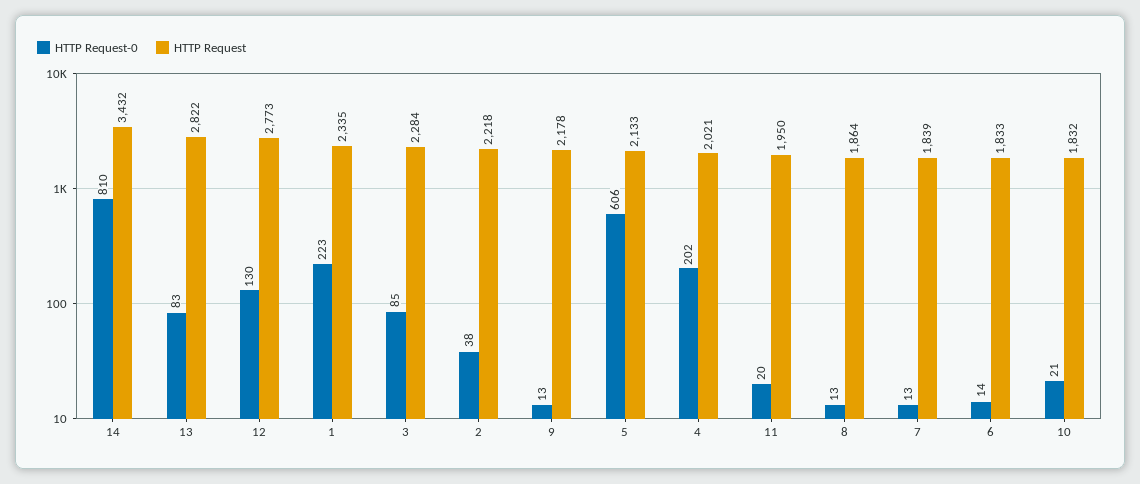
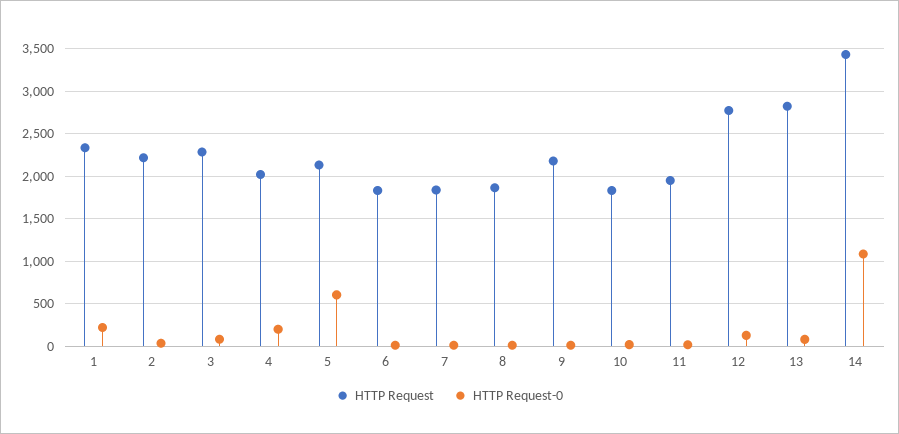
HTTP Request-0, 14: 810 -> 1100

